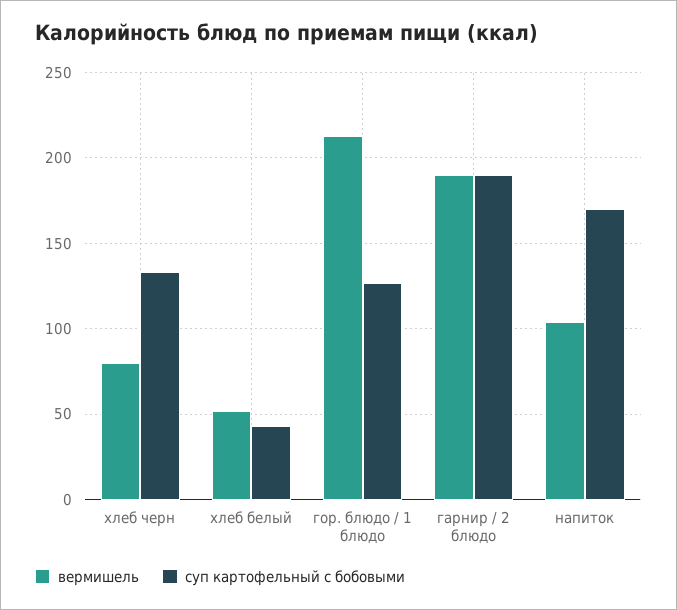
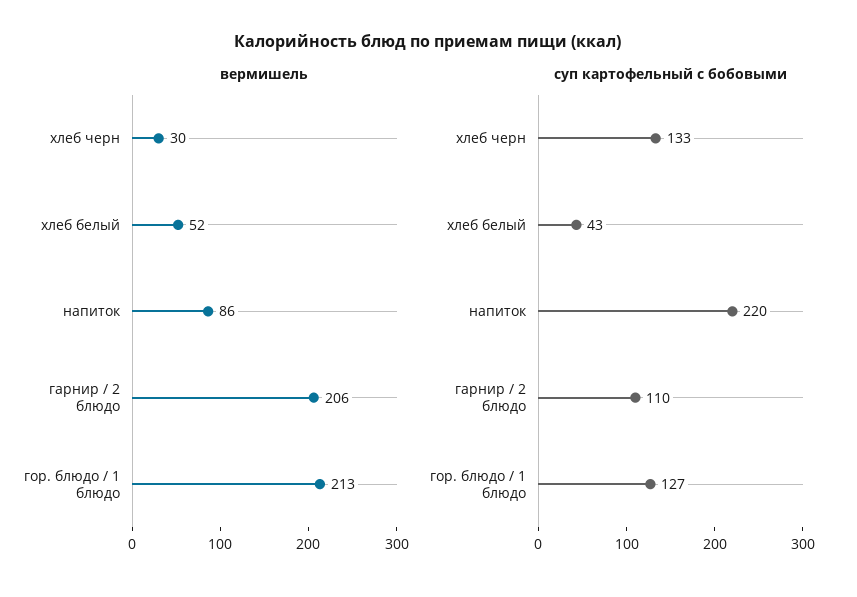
вермишель, хлеб черн: 80 -> 30
вермишель, гарнир / 2 блюдо: 190 -> 206
суп картофельный с бобовыми, гарнир / 2 блюдо: 190 -> 110
вермишель, напиток: 105 -> 86
суп картофельный с бобовыми, напиток: 170 -> 220

